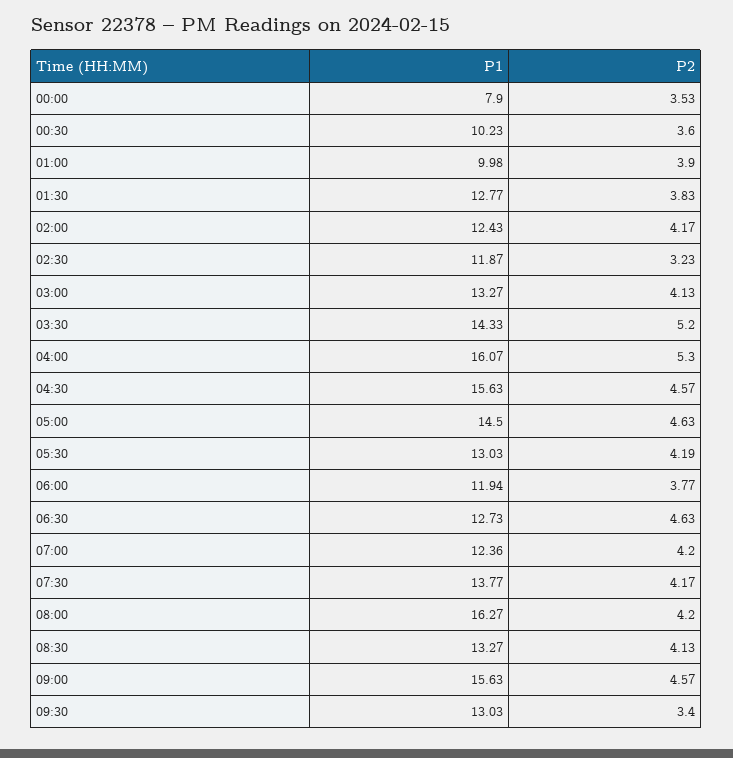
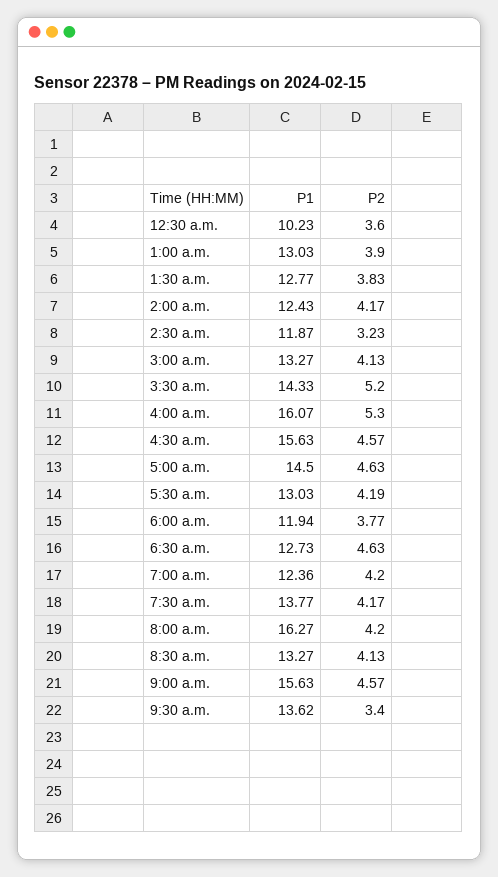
P1, 00:00: 7.9 -> none
P2, 00:00: 3.53 -> none
P1, 01:00: 9.98 -> 13.03
P1, 09:30: 13.03 -> 13.62

